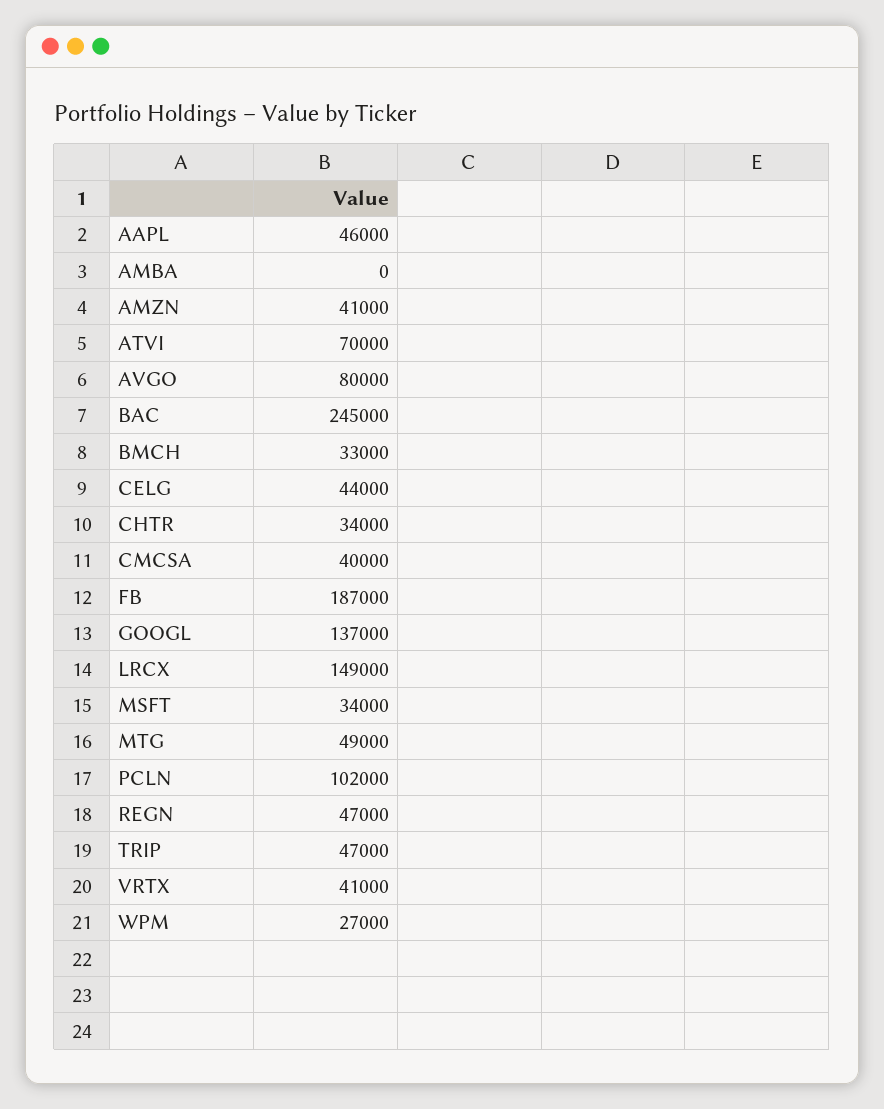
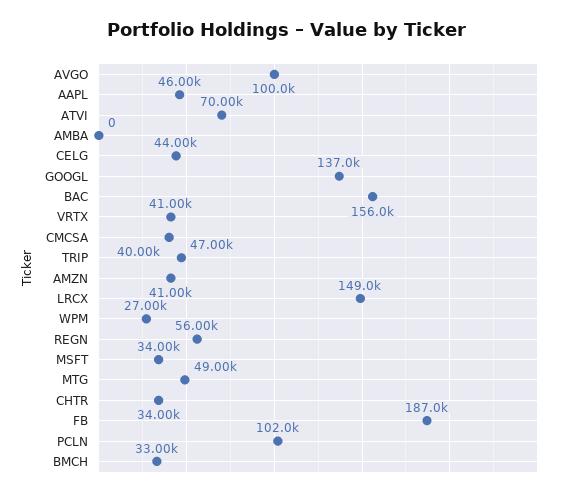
AVGO: 80000 -> 100000
BAC: 245000 -> 156000
REGN: 47000 -> 56000

